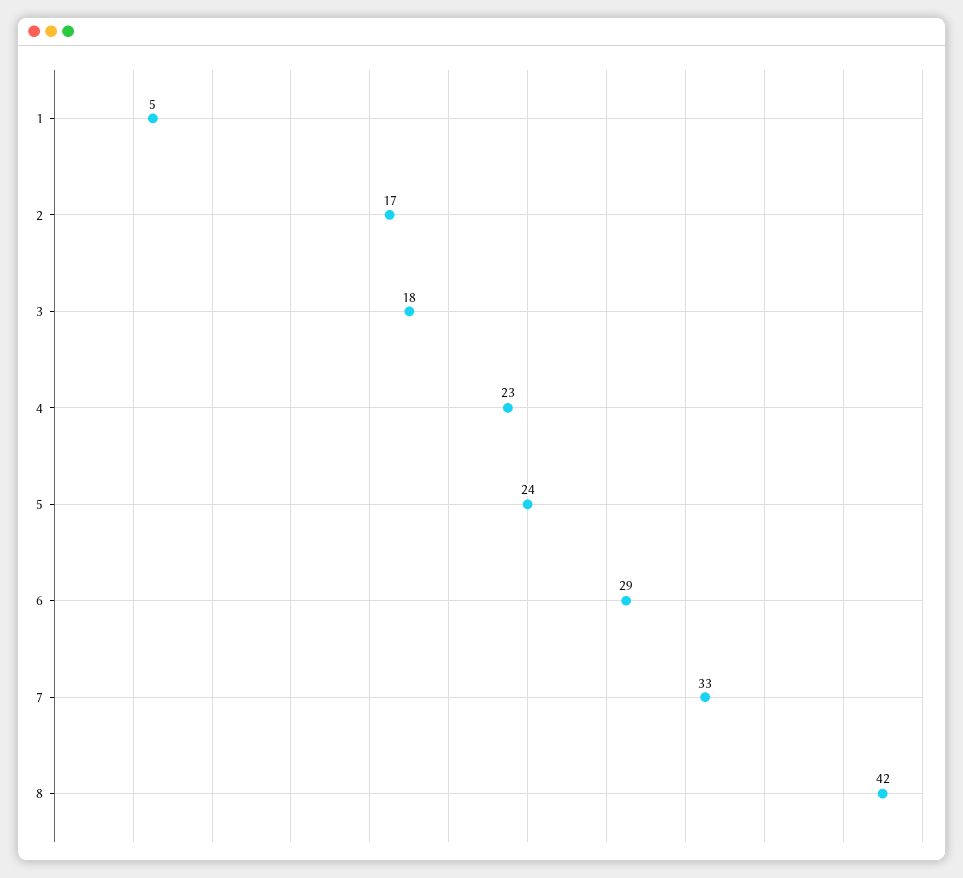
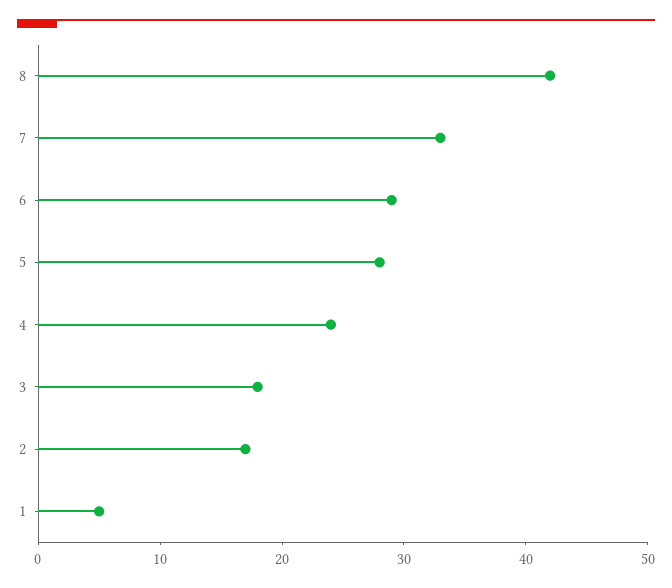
4: 23 -> 24
5: 24 -> 28

